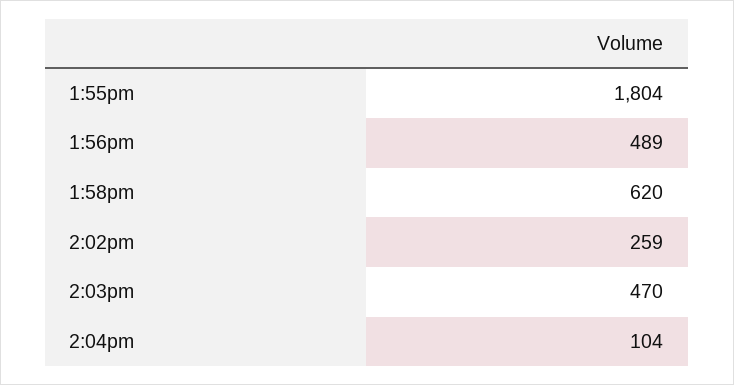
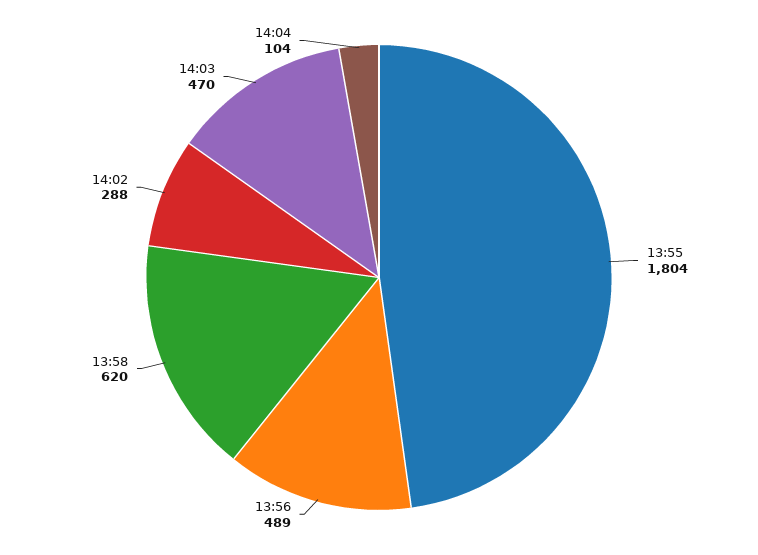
2:02pm: 259 -> 288

